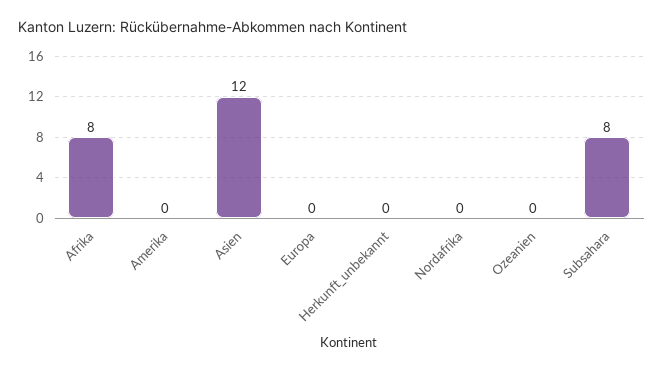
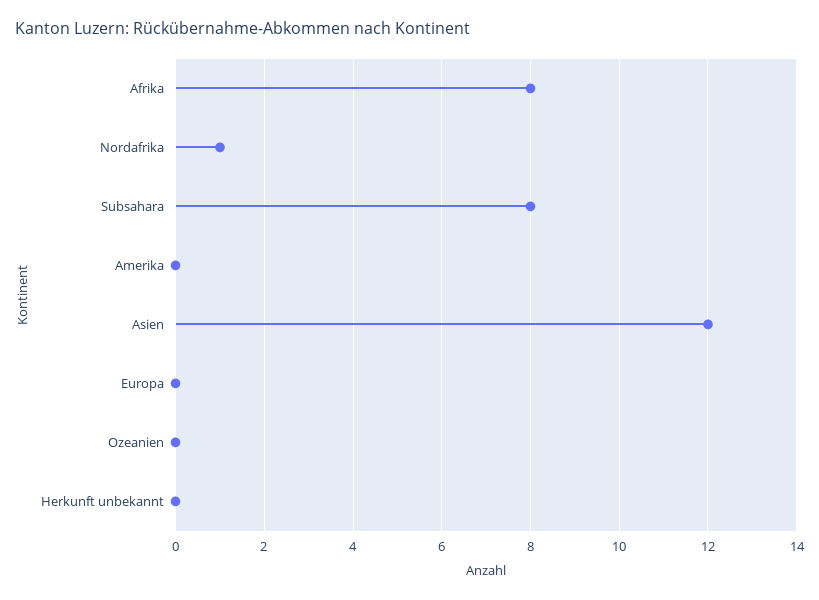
Nordafrika: 0 -> 1

